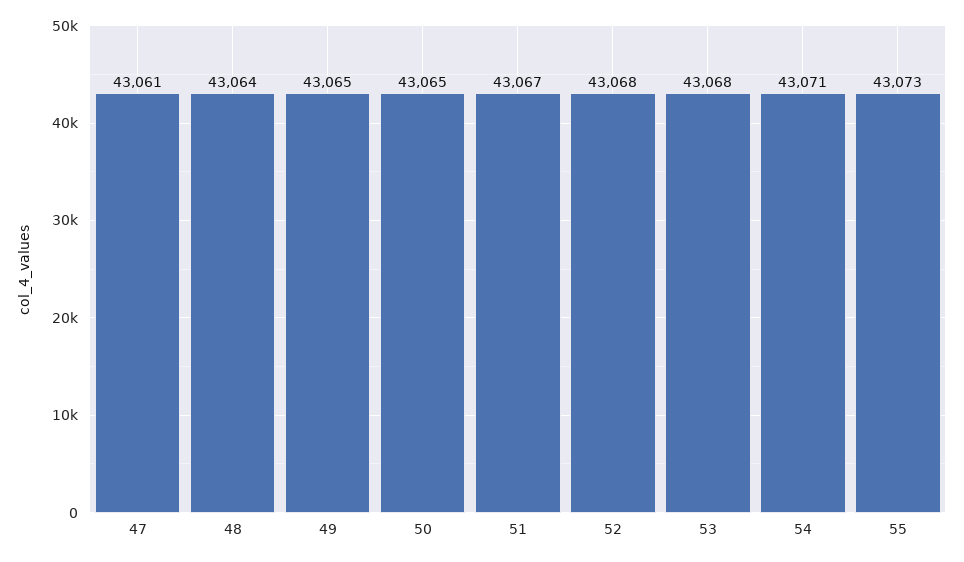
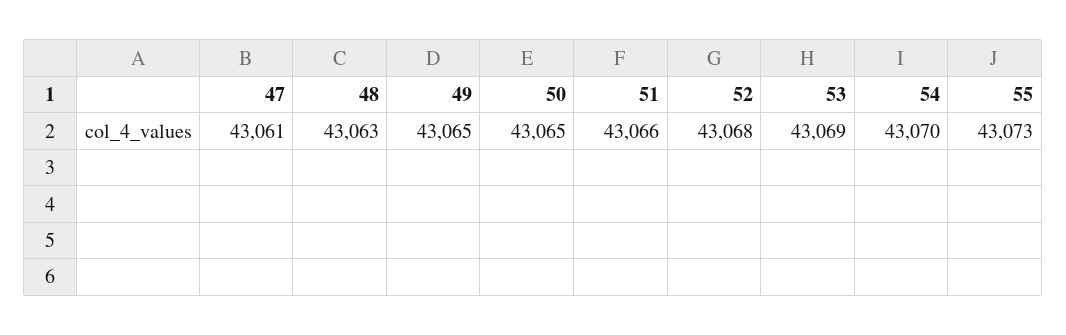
48: 43064 -> 43063
51: 43067 -> 43066
53: 43068 -> 43069
54: 43071 -> 43070

